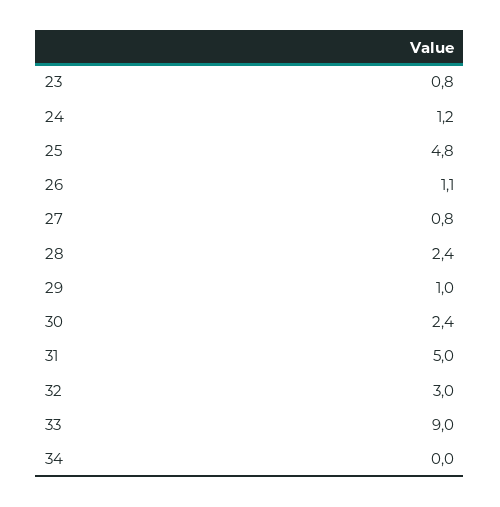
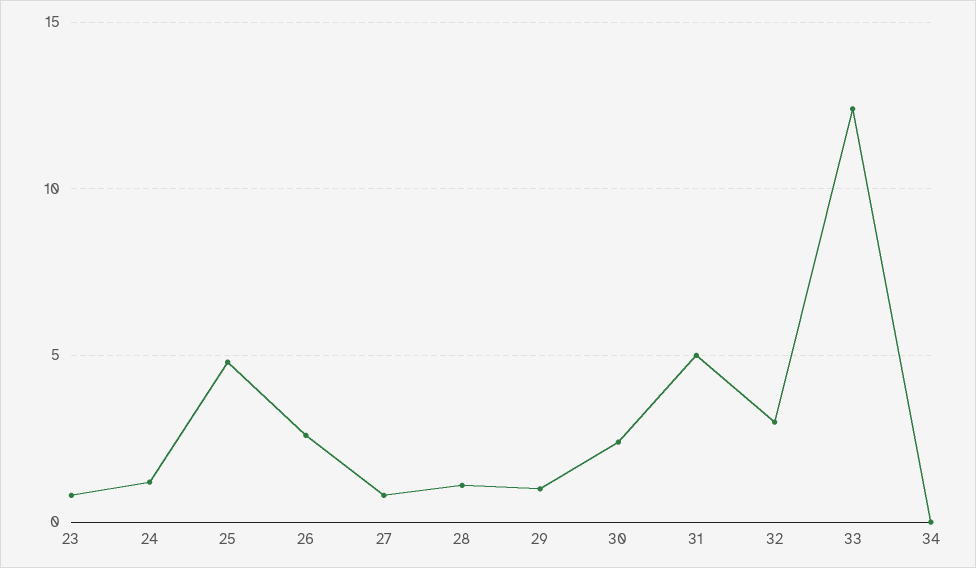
26: 1.1 -> 2.5
28: 2.4 -> 1
33: 9 -> 12.5

